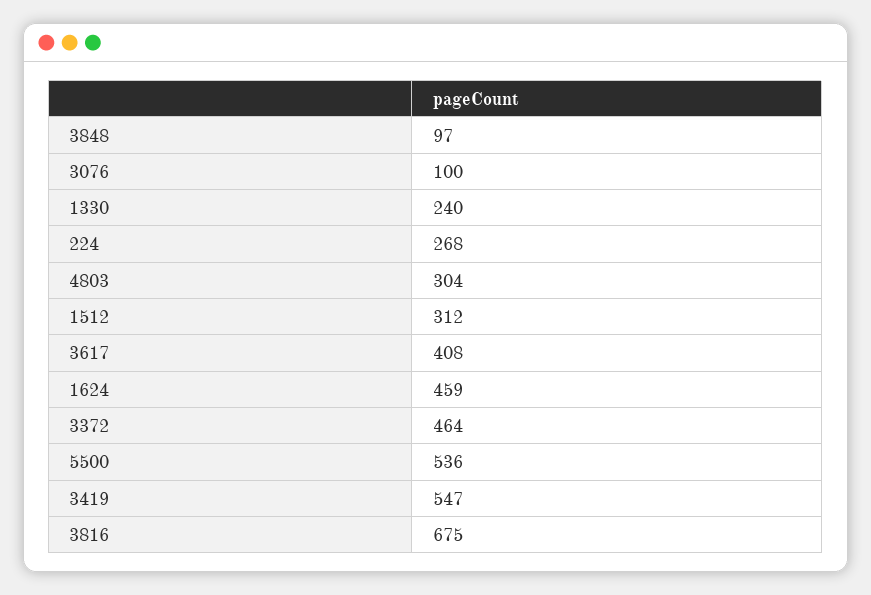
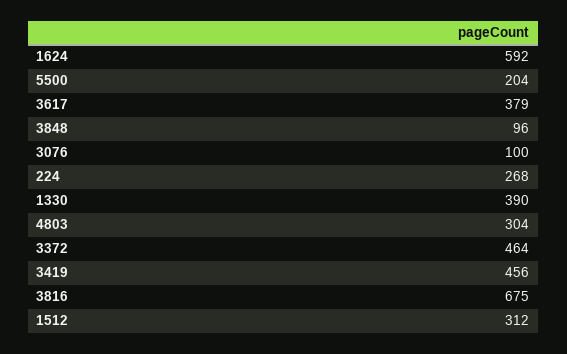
3848: 97 -> 96
1330: 240 -> 390
3617: 408 -> 379
1624: 459 -> 592
5500: 536 -> 204
3419: 547 -> 456

